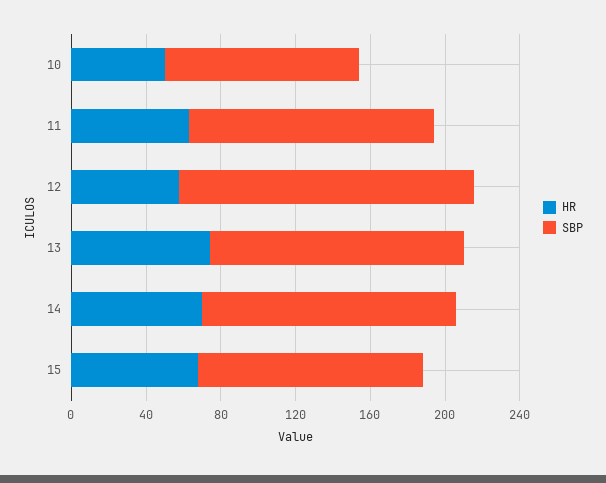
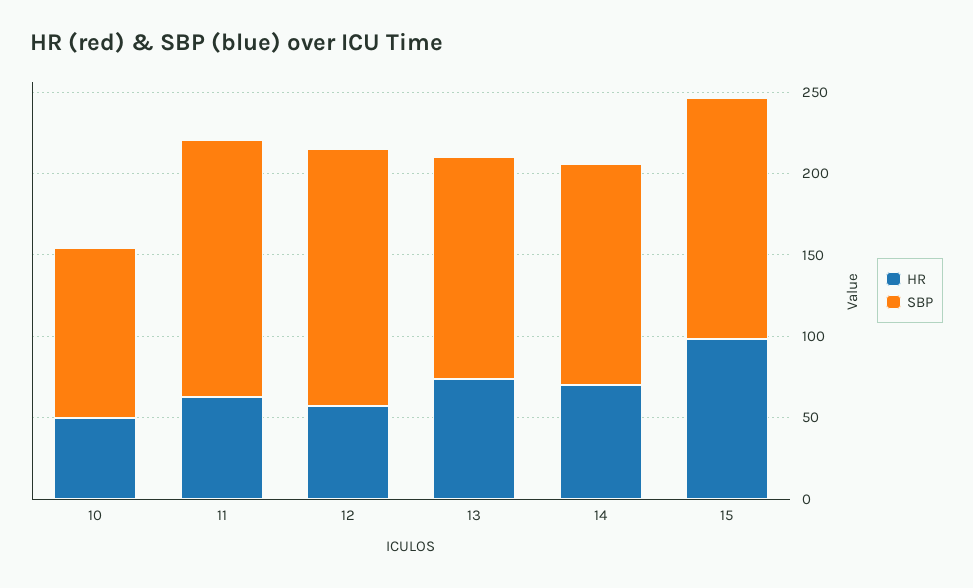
SBP, 11: 130 -> 160
HR, 15: 70 -> 100
SBP, 15: 120 -> 150

